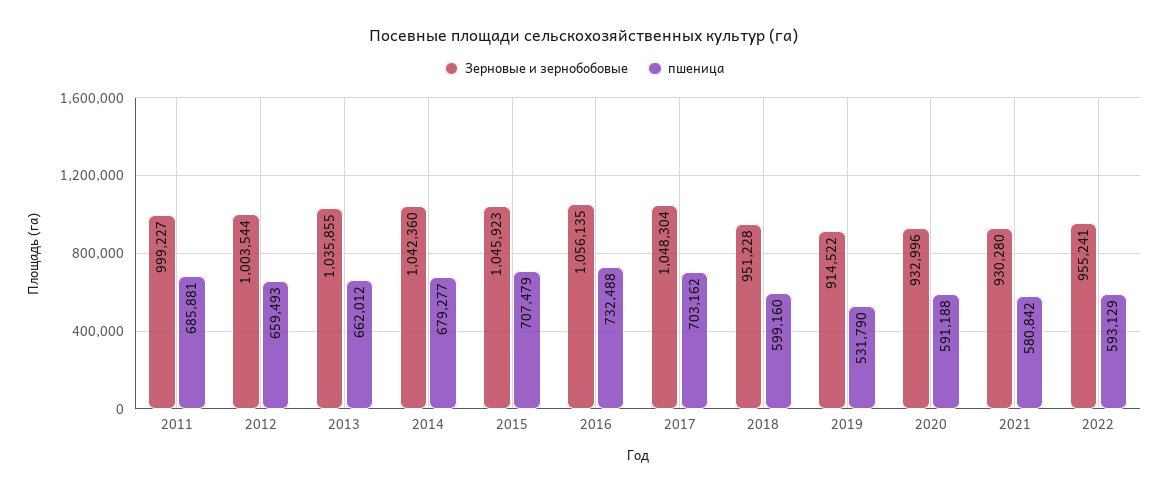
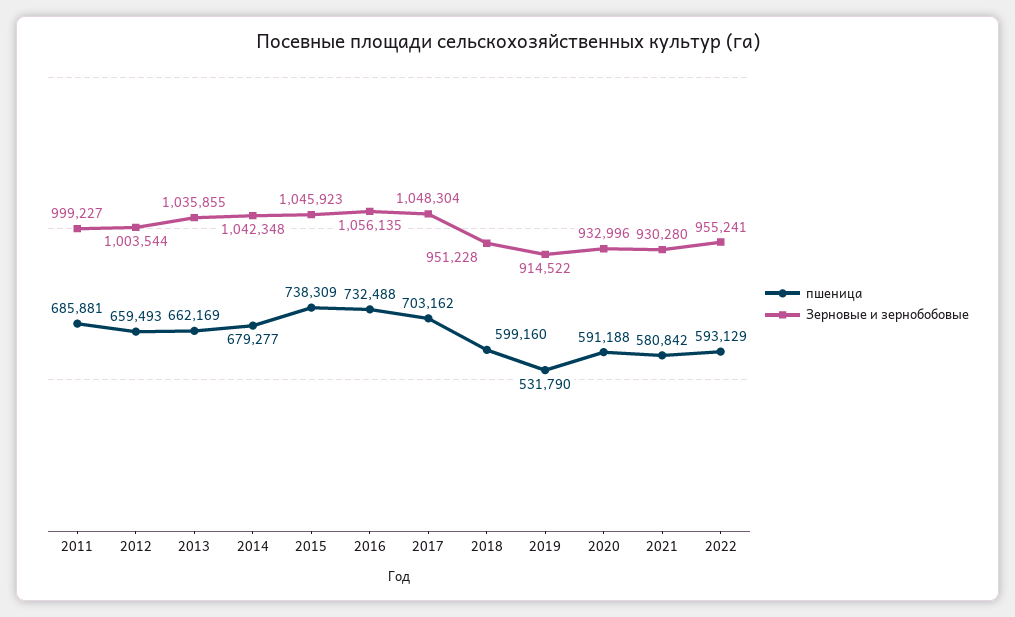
пшеница, 2013: 662012 -> 662169
Зерновые и зернобобовые, 2014: 1042360 -> 1042348
пшеница, 2015: 707479 -> 738309

